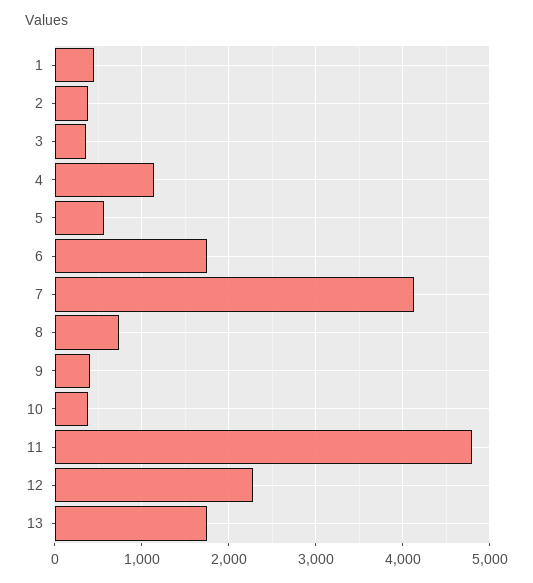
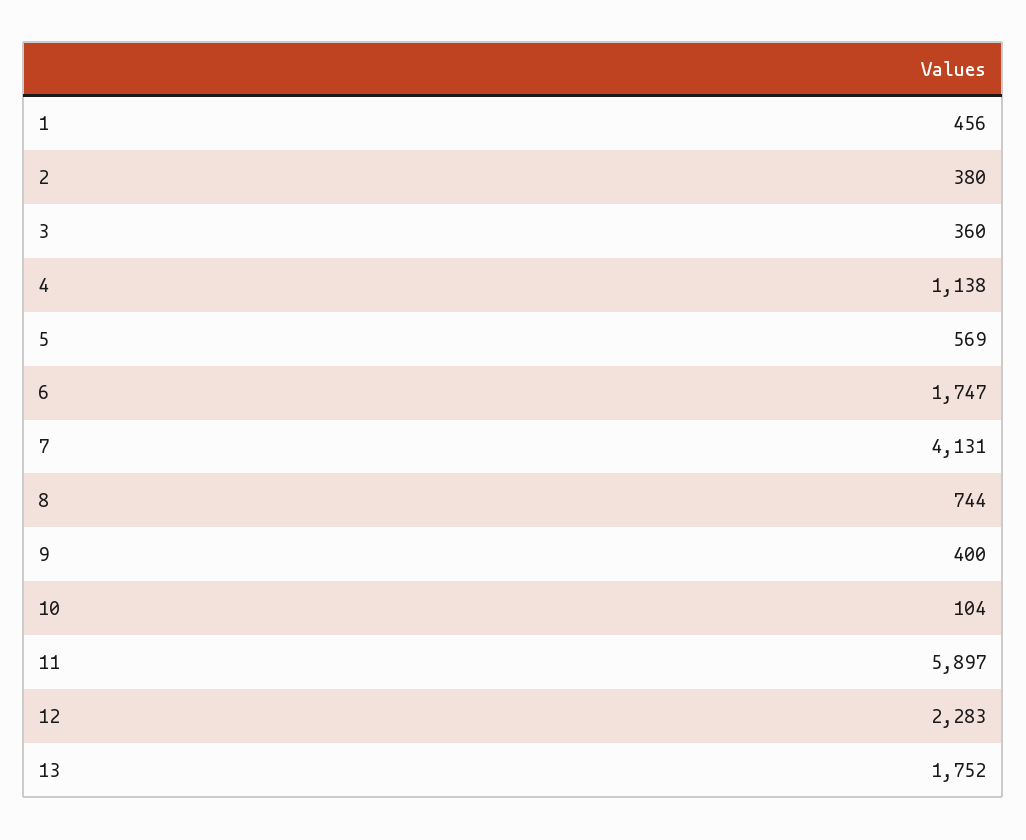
10: 400 -> 104
11: 4800 -> 5897

